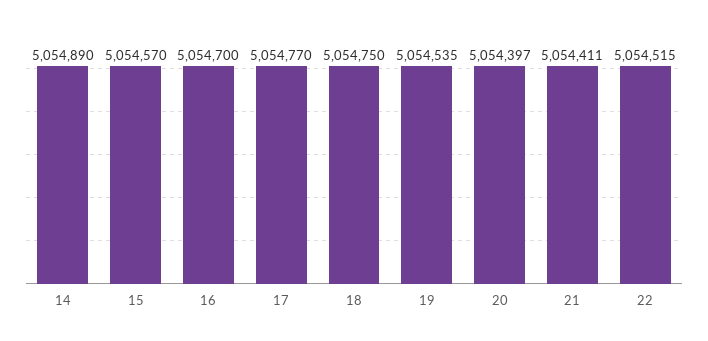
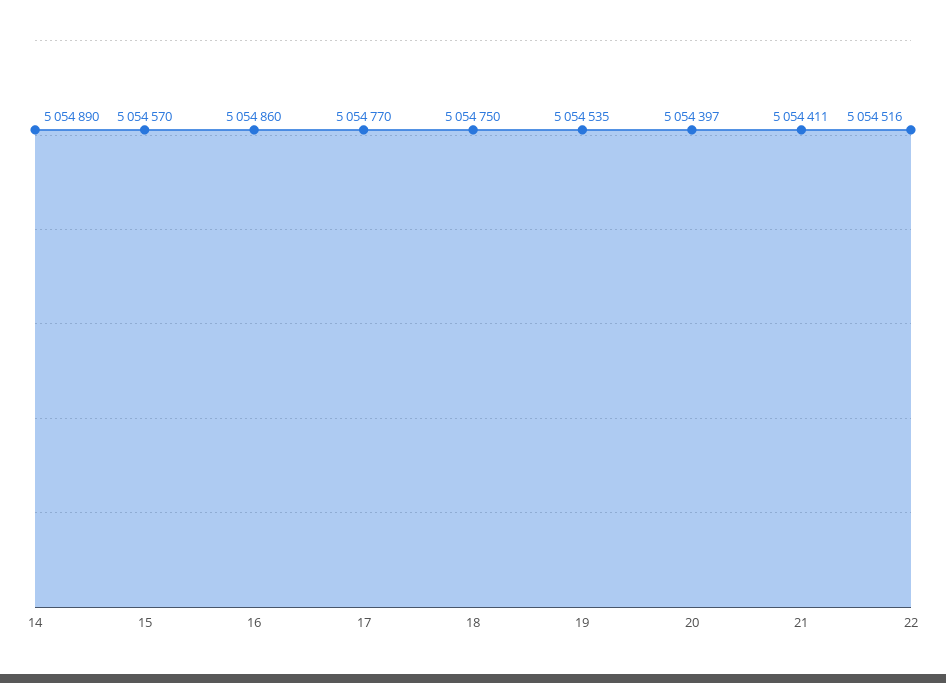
16: 5054700 -> 5054860
22: 5054515 -> 5054516

